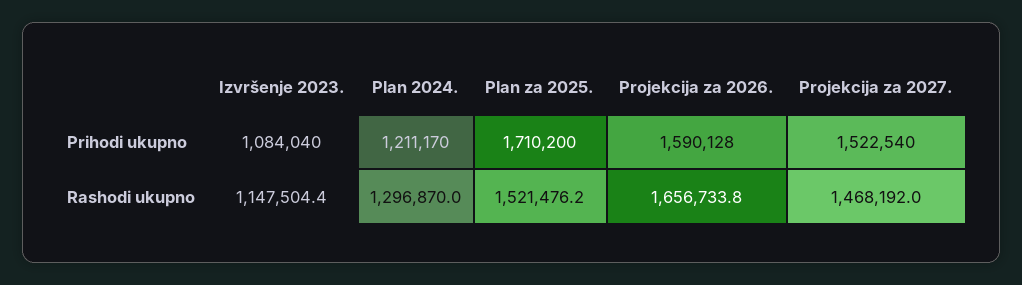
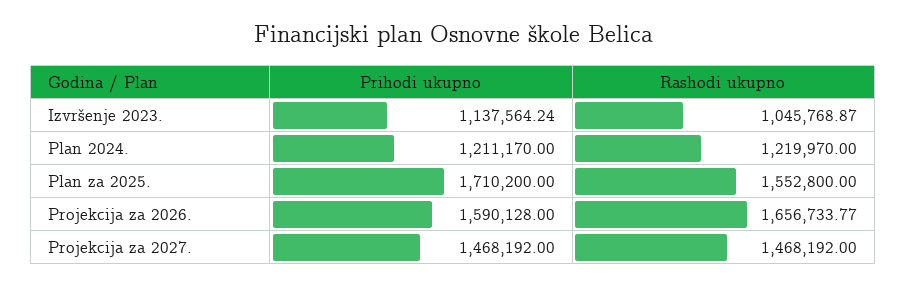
Izvršenje 2023., Prihodi ukupno: 1084040 -> 1137564.24
Projekcija za 2027., Prihodi ukupno: 1522540 -> 1468192
Izvršenje 2023., Rashodi ukupno: 1147504.4 -> 1045768.87
Plan 2024., Rashodi ukupno: 1296870 -> 1219970
Plan za 2025., Rashodi ukupno: 1521476.2 -> 1552800

